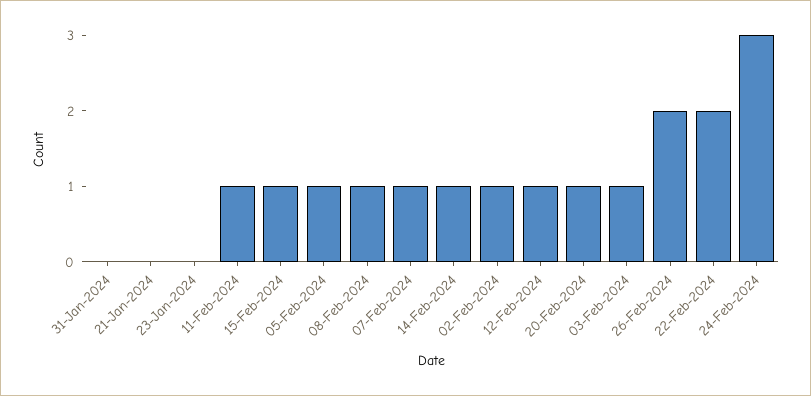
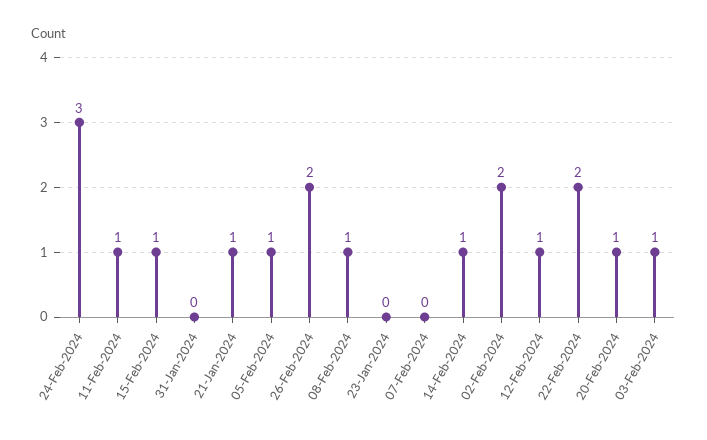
21-Jan-2024: 0 -> 1
07-Feb-2024: 1 -> 0
02-Feb-2024: 1 -> 2

